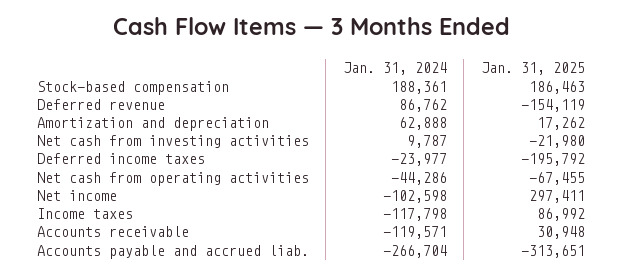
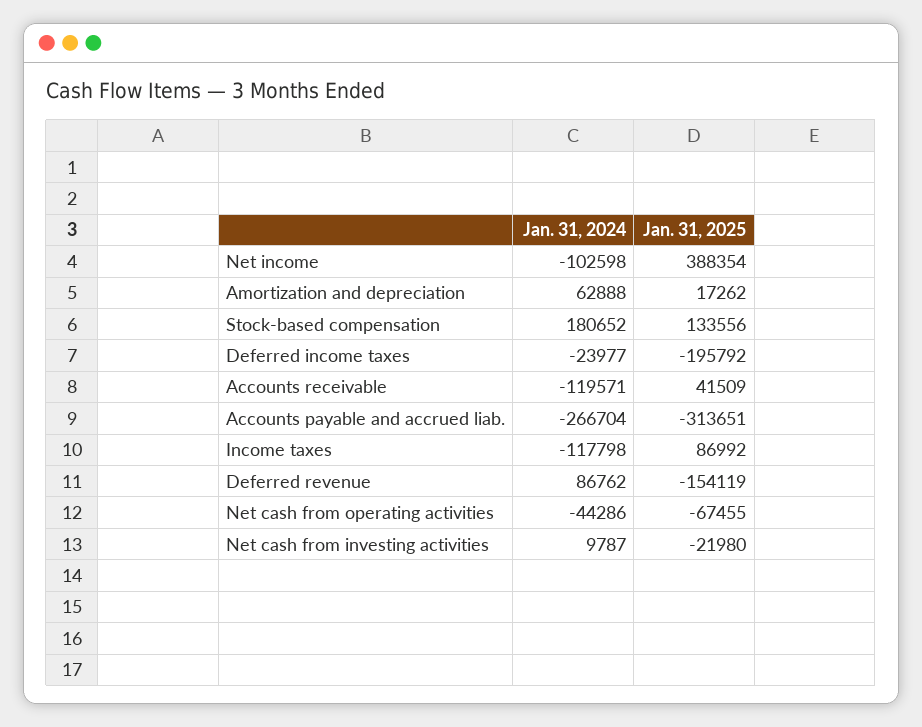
Jan. 31, 2024, Stock-based compensation: 188361 -> 180652
Jan. 31, 2025, Stock-based compensation: 186463 -> 133556
Jan. 31, 2025, Net income: 297411 -> 388354
Jan. 31, 2025, Accounts receivable: 30948 -> 41509

